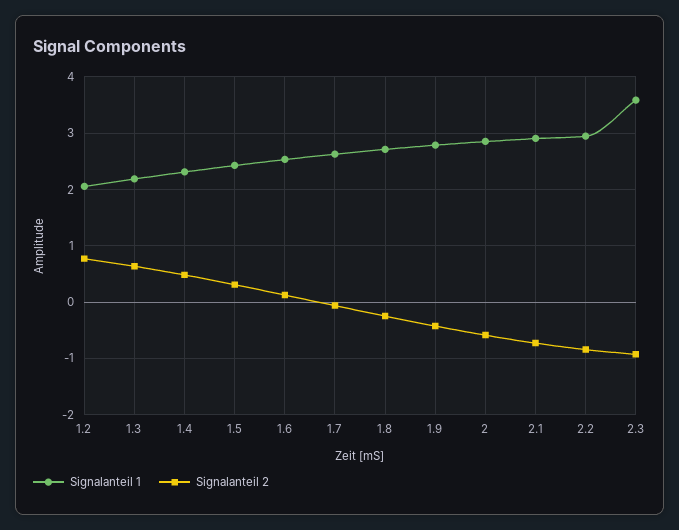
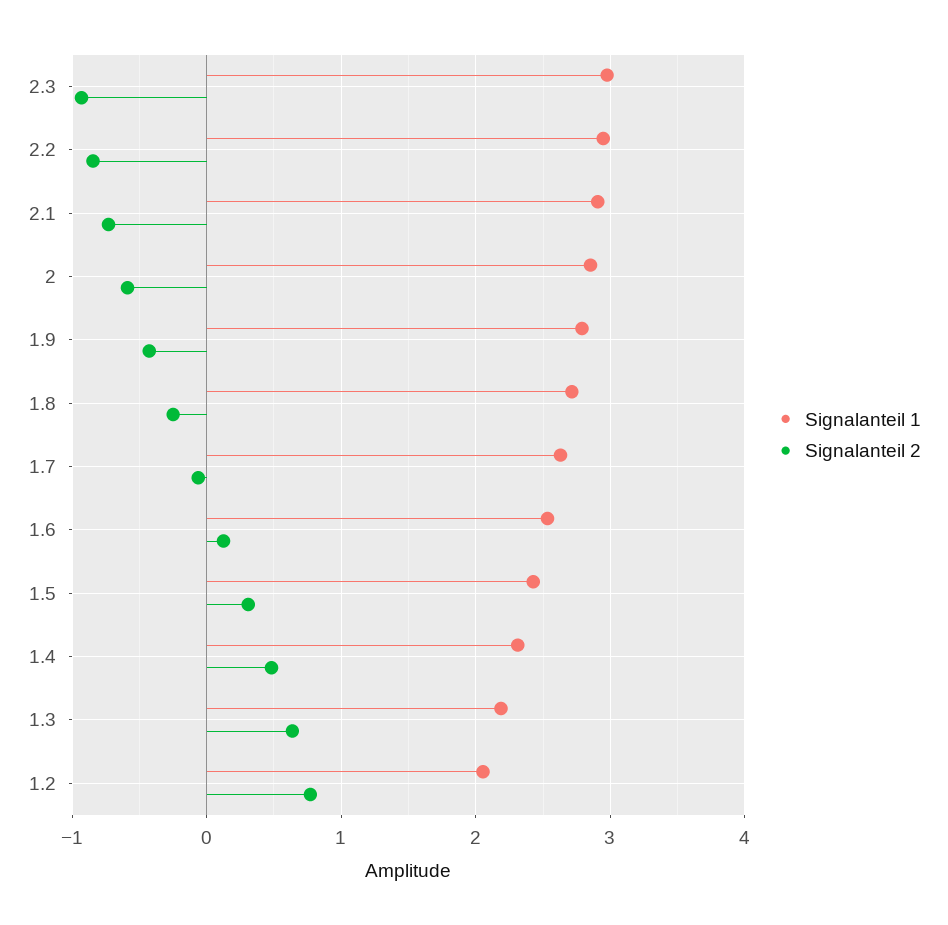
Signalanteil 1, 2.3: 3.6 -> 3

